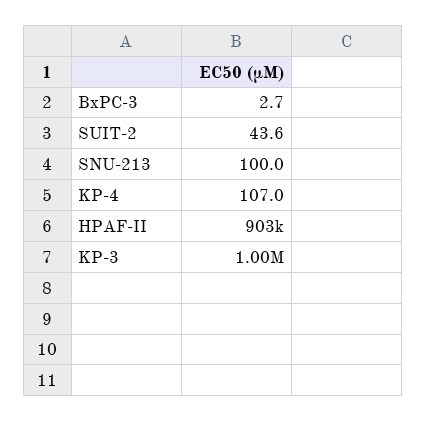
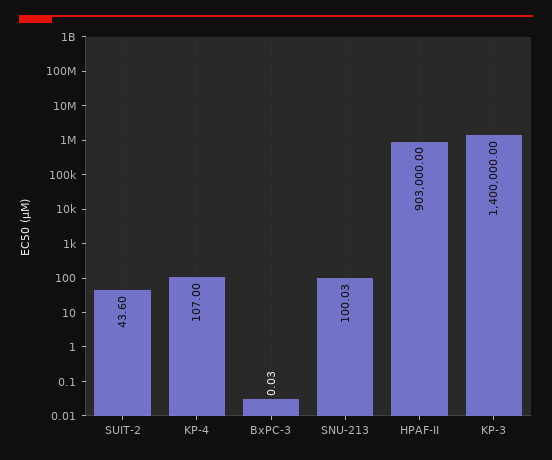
BxPC-3: 2.7 -> 0.03
SNU-213: 100 -> 100.03
KP-3: 1000000 -> 1400000

